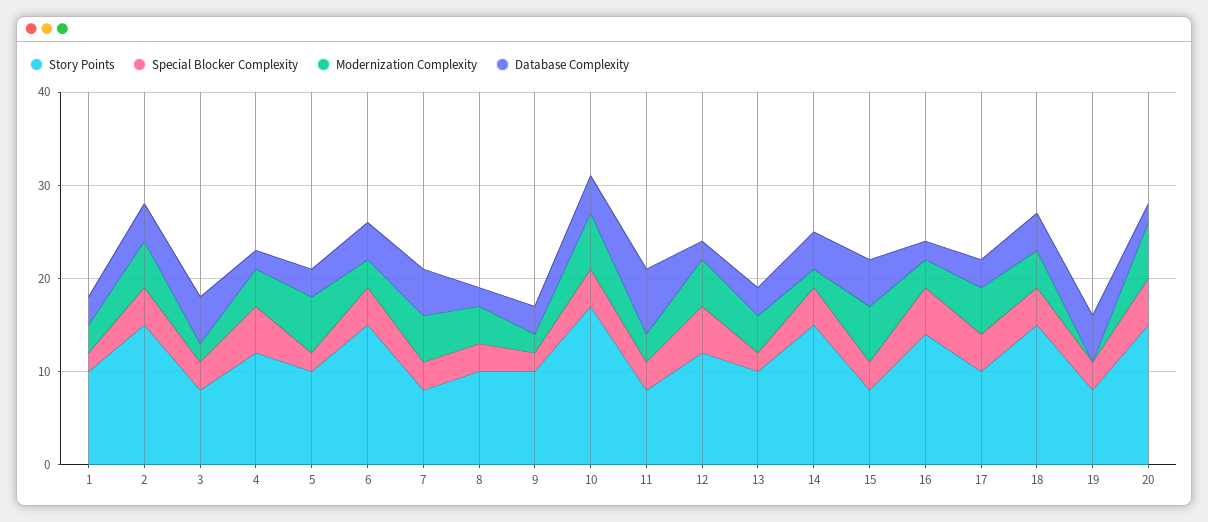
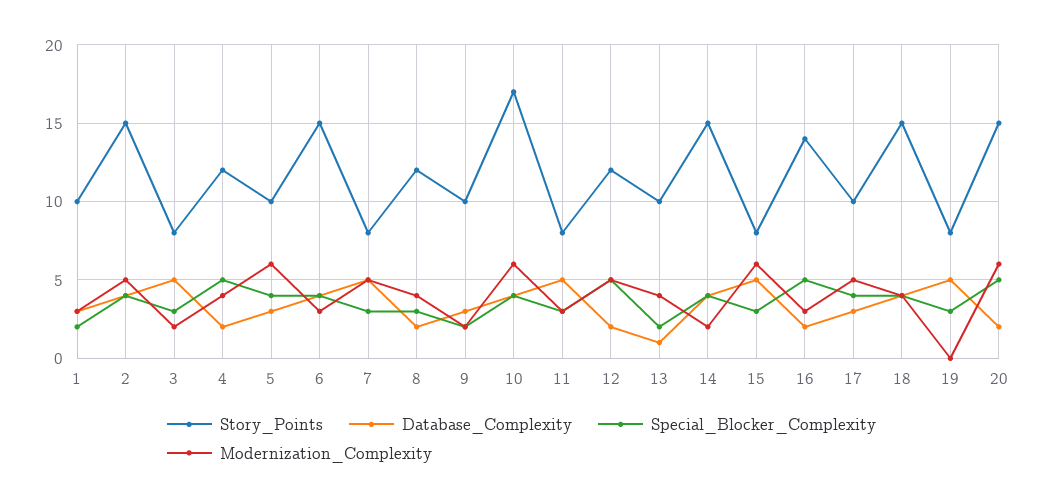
Special Blocker Complexity, 5: 2 -> 4
Story Points, 8: 10 -> 12
Database Complexity, 11: 7 -> 5
Database Complexity, 13: 3 -> 1

